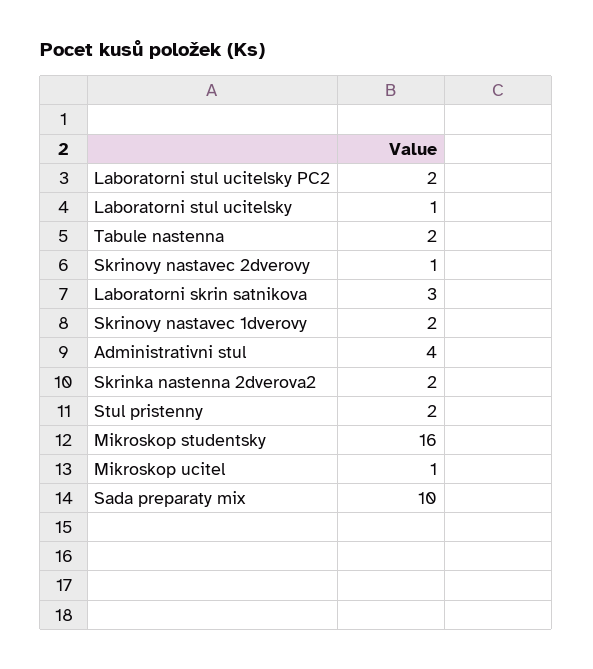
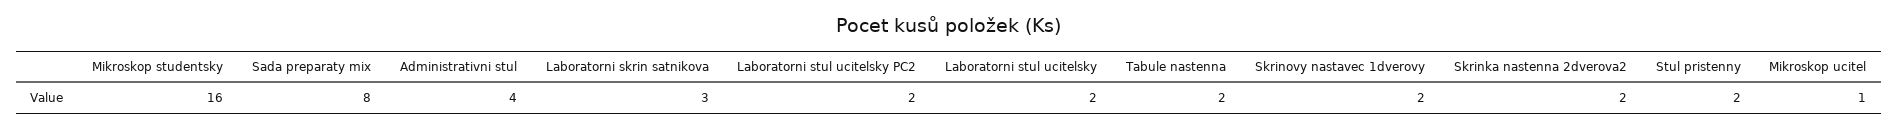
Laboratorni stul ucitelsky: 1 -> 2
Skrinovy nastavec 2dverovy: 1 -> none
Sada preparaty mix: 10 -> 8

